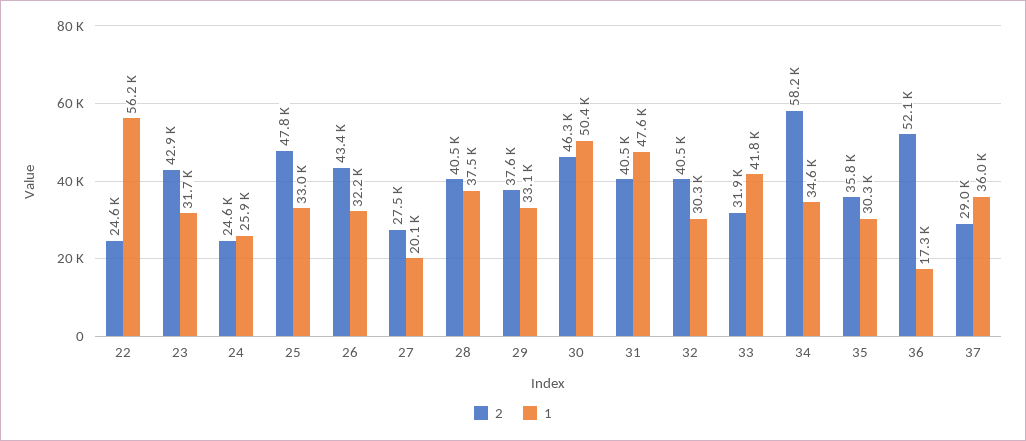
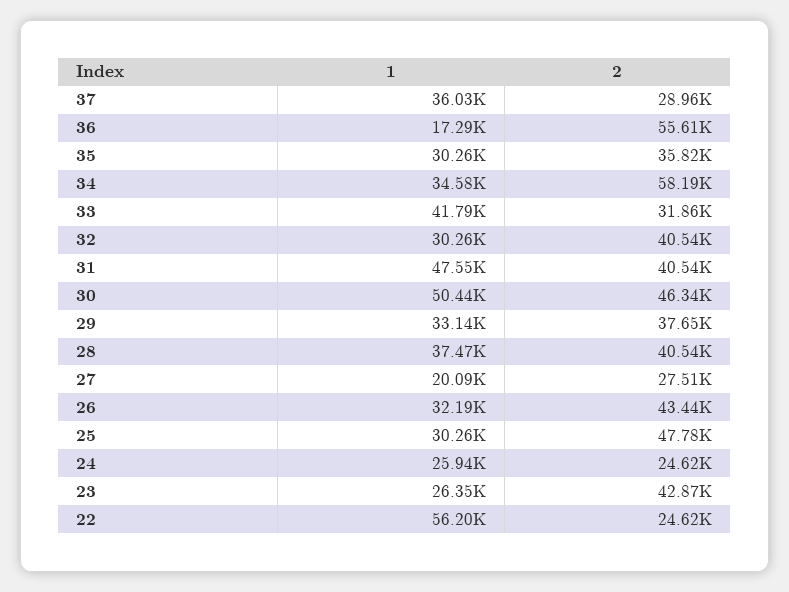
1, 23: 31700 -> 26350
1, 25: 33000 -> 30260
2, 36: 52100 -> 55610

